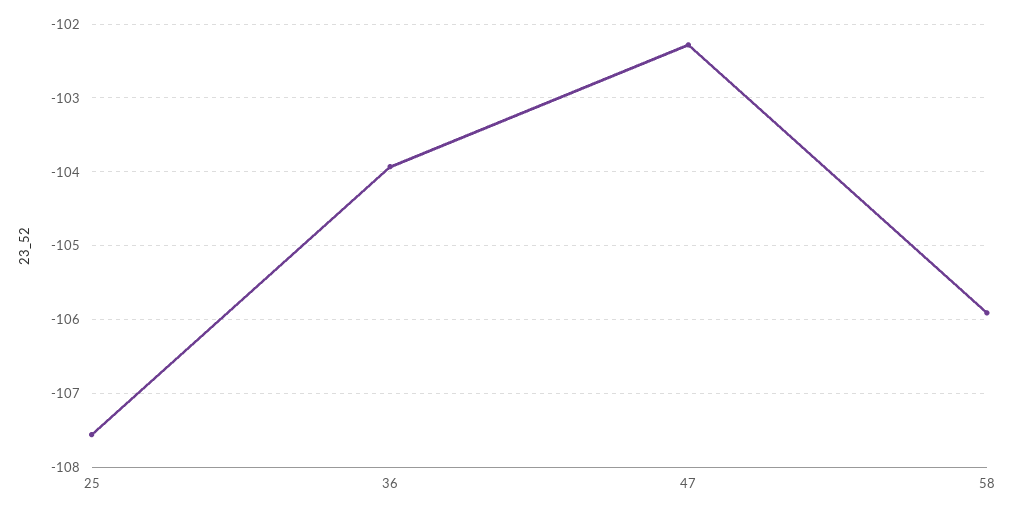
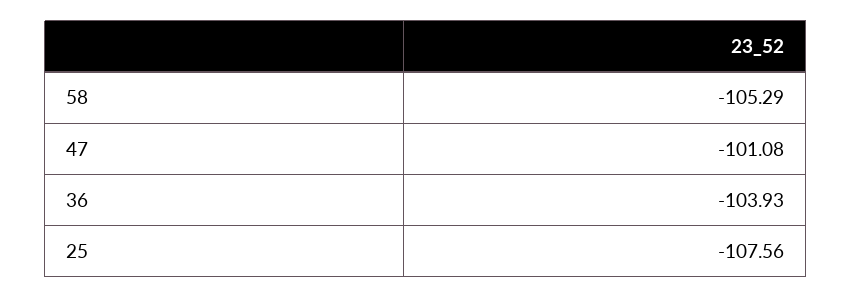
47: -102.3 -> -101.08
58: -105.9 -> -105.29

